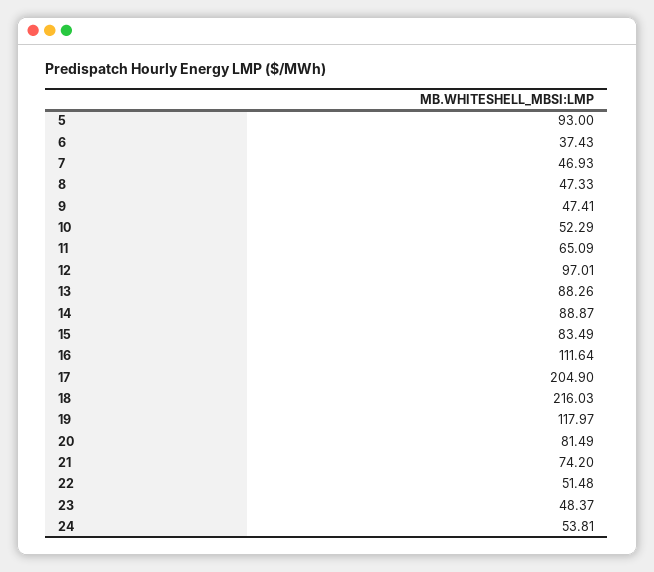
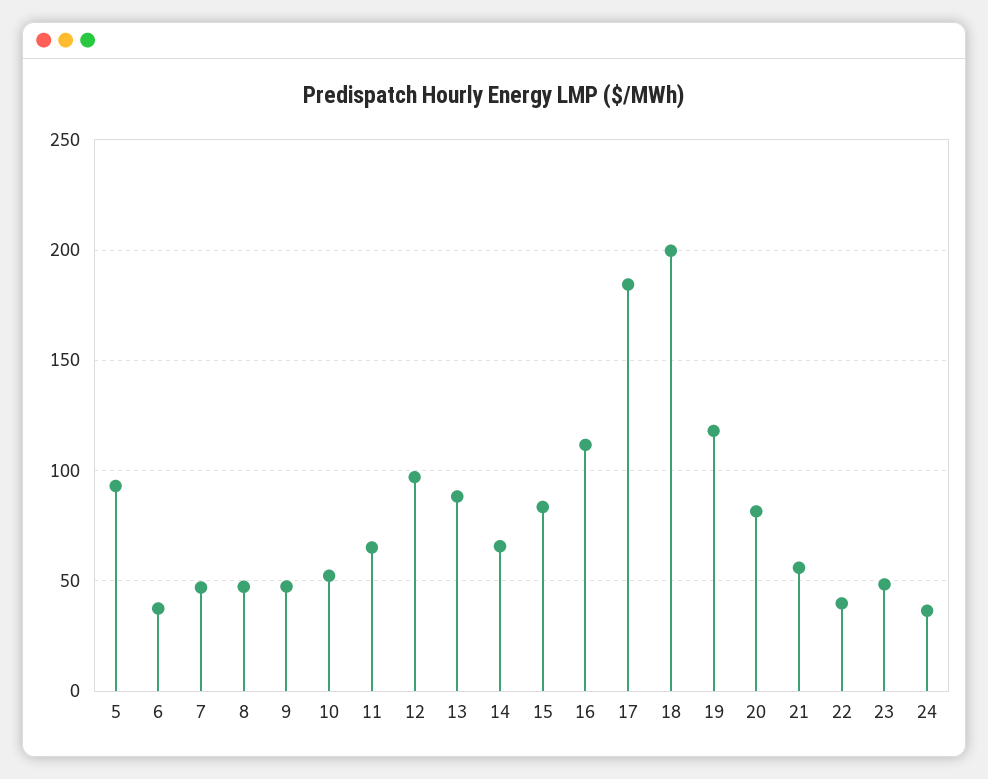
14: 88.87 -> 65
17: 204.9 -> 185
18: 216.03 -> 200
21: 74.2 -> 55
22: 51.48 -> 40
24: 53.81 -> 35

